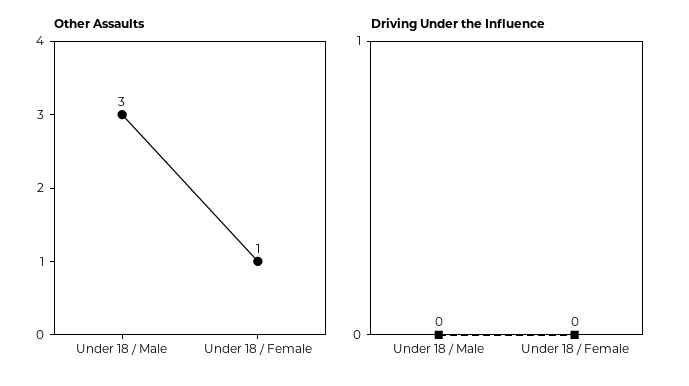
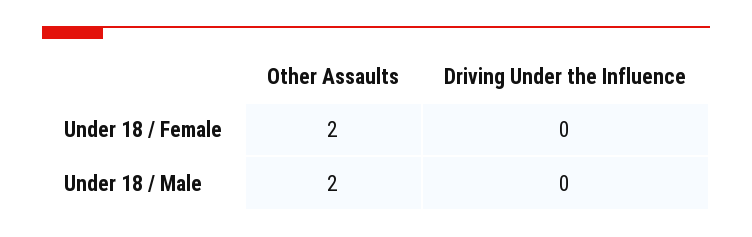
Other Assaults, Under 18 / Male: 3 -> 2
Other Assaults, Under 18 / Female: 1 -> 2

